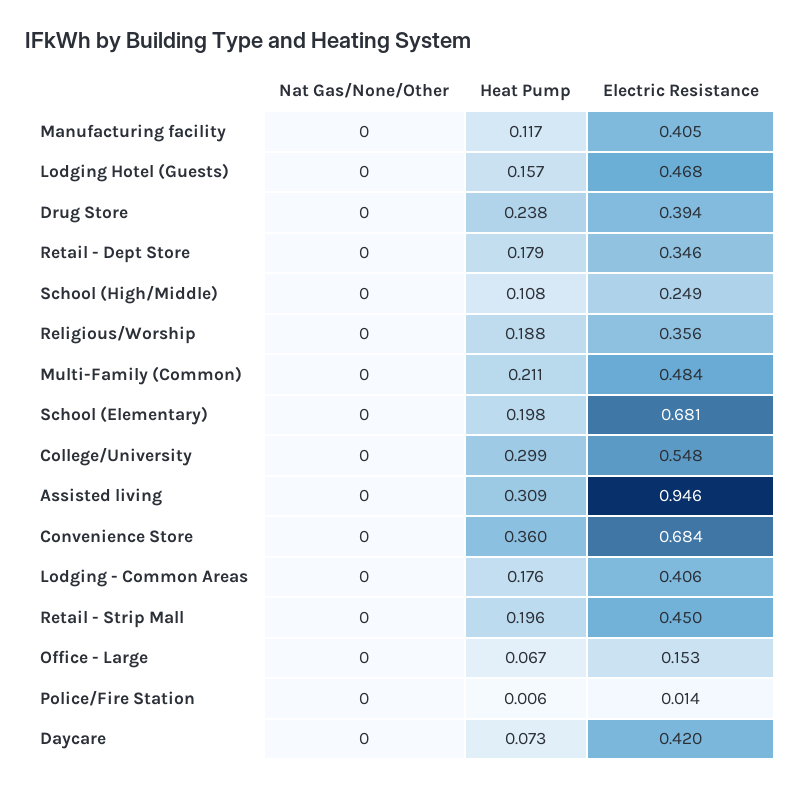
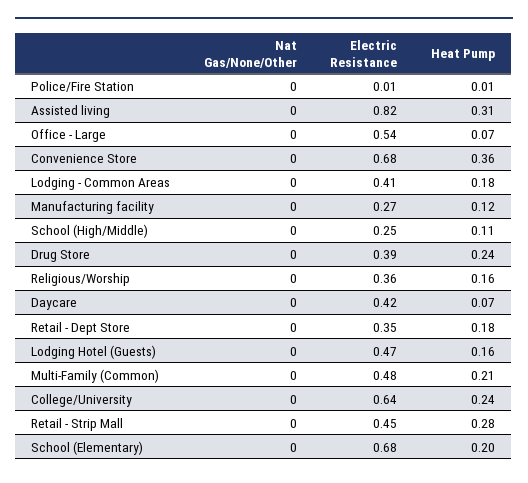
Electric Resistance, Manufacturing facility: 0.405 -> 0.27
Heat Pump, Religious/Worship: 0.188 -> 0.16
Heat Pump, College/University: 0.299 -> 0.24
Electric Resistance, College/University: 0.548 -> 0.64
Electric Resistance, Assisted living: 0.946 -> 0.82
Heat Pump, Retail - Strip Mall: 0.196 -> 0.28
Electric Resistance, Office - Large: 0.153 -> 0.54

